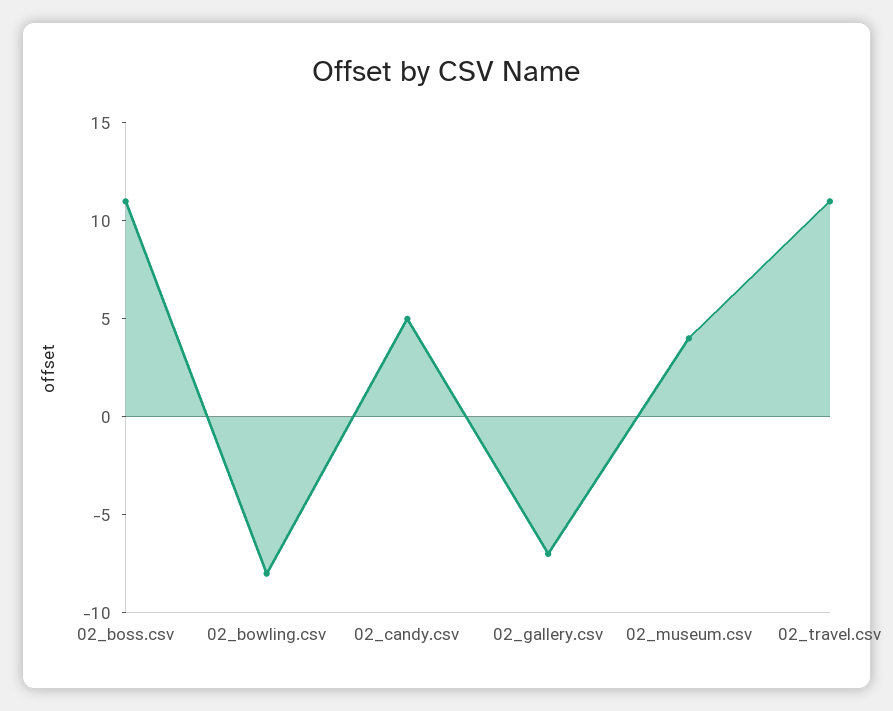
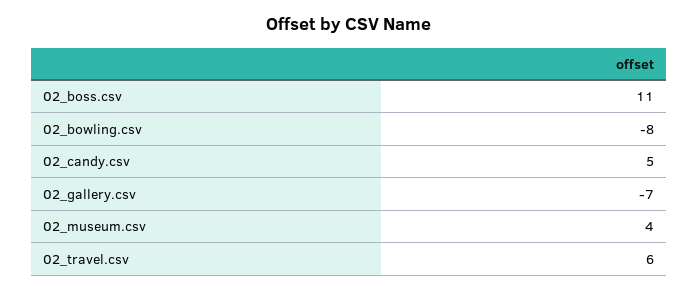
02_travel.csv: 11 -> 6

